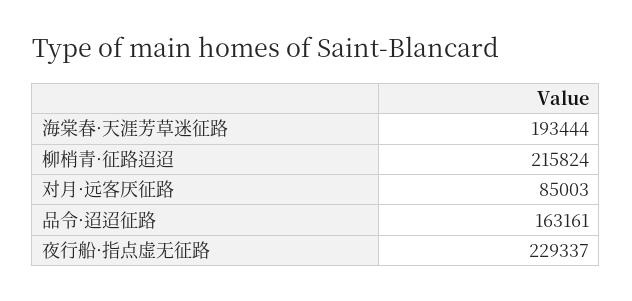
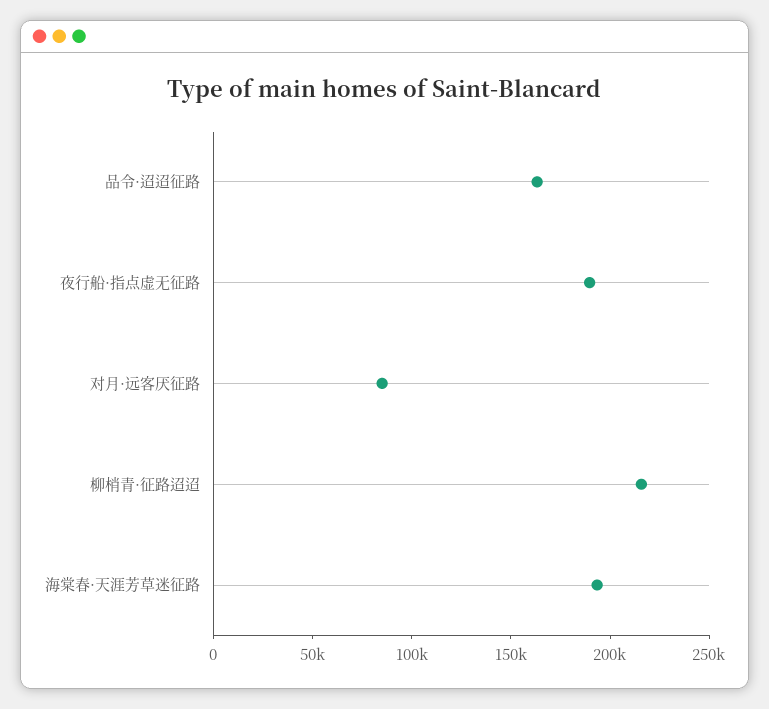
夜行船·指点虚无征路: 229337 -> 190000

